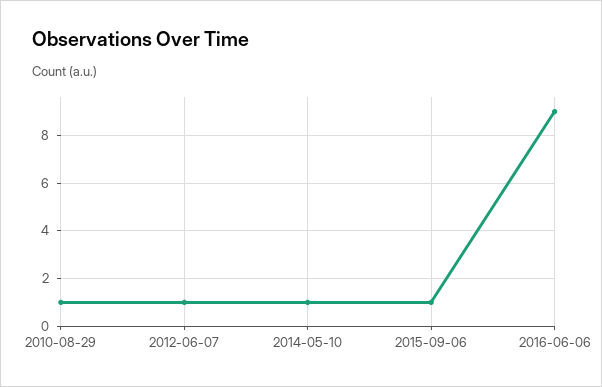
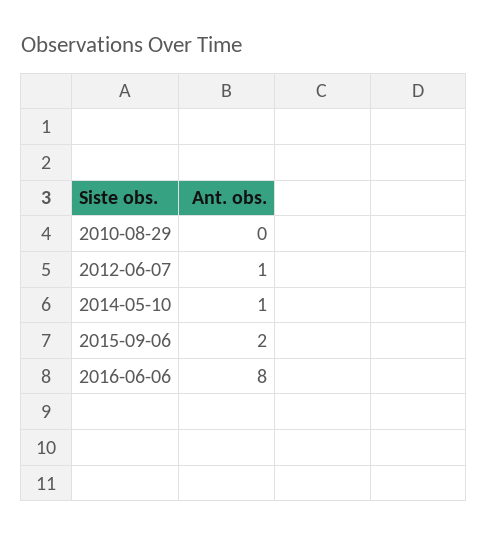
2010-08-29: 1 -> 0
2015-09-06: 1 -> 2
2016-06-06: 9 -> 8

